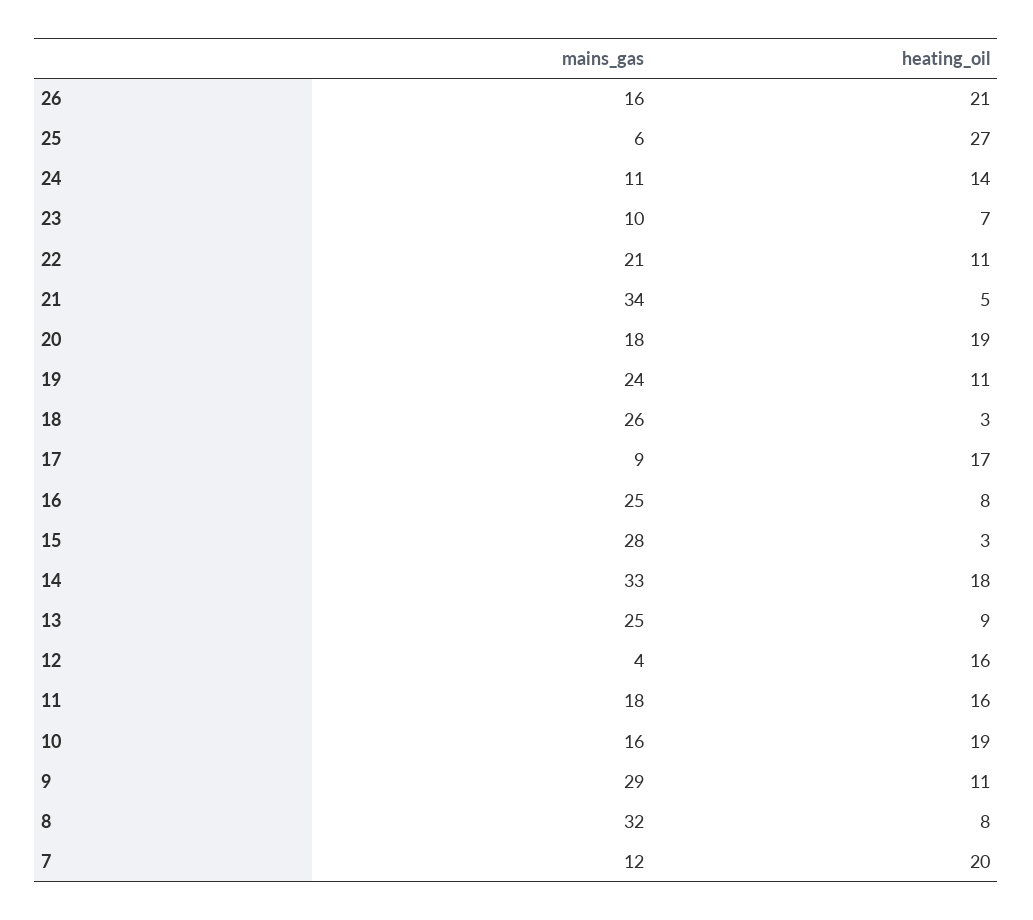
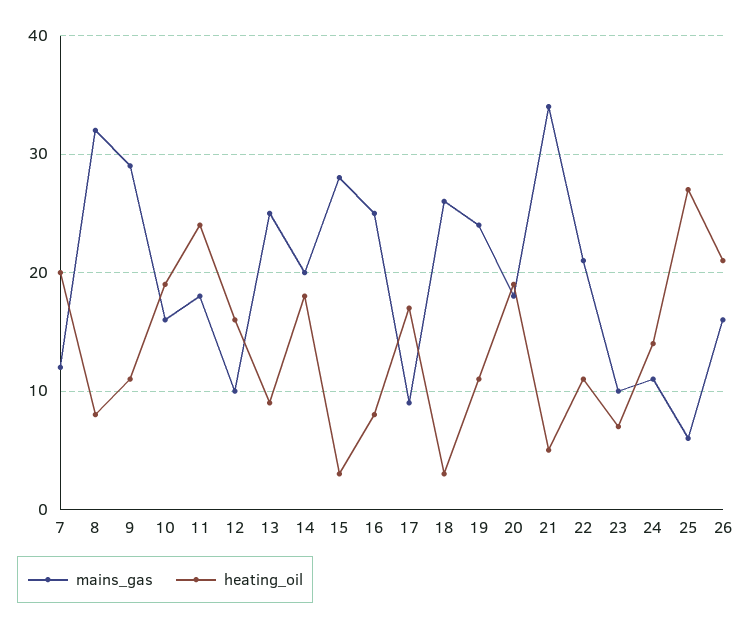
mains_gas, 14: 33 -> 20
mains_gas, 12: 4 -> 10
heating_oil, 11: 16 -> 24

